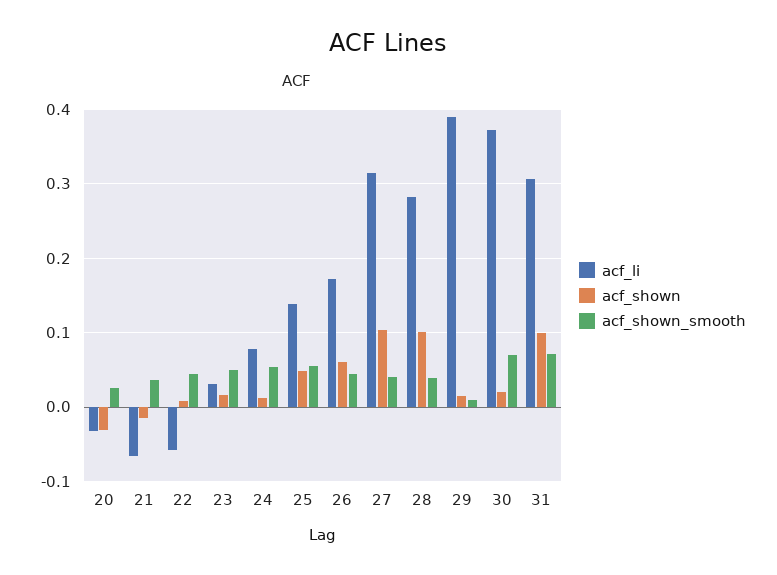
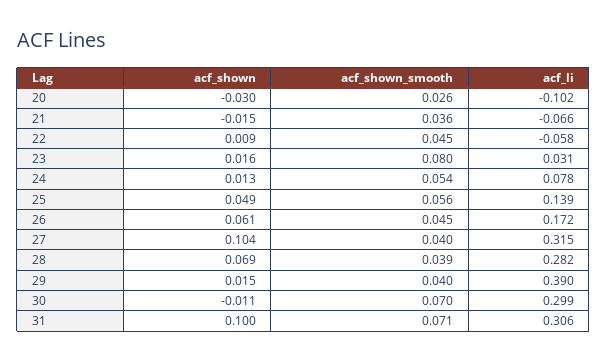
acf_li, 20: -0.03 -> -0.102
acf_shown_smooth, 23: 0.05 -> 0.08
acf_shown, 28: 0.1 -> 0.069
acf_shown_smooth, 29: 0.01 -> 0.04
acf_li, 30: 0.37 -> 0.299
acf_shown, 30: 0.02 -> -0.011

